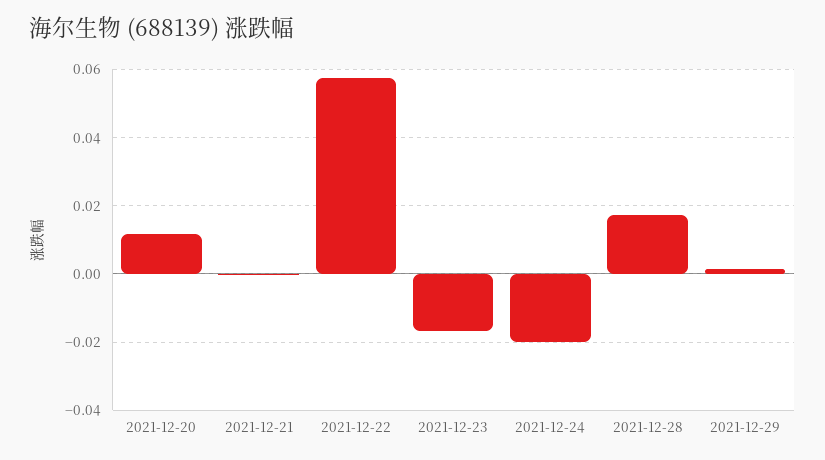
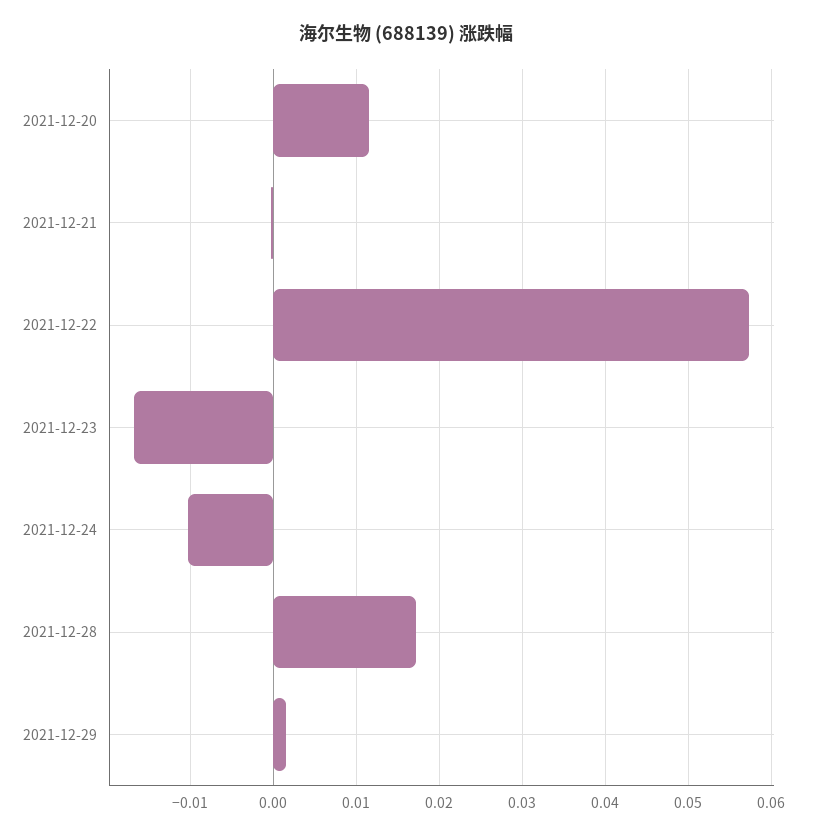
2021-12-24: -0.02 -> -0.01

